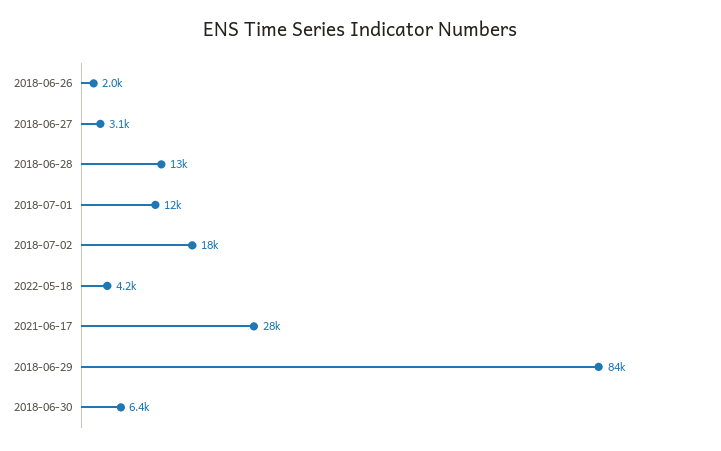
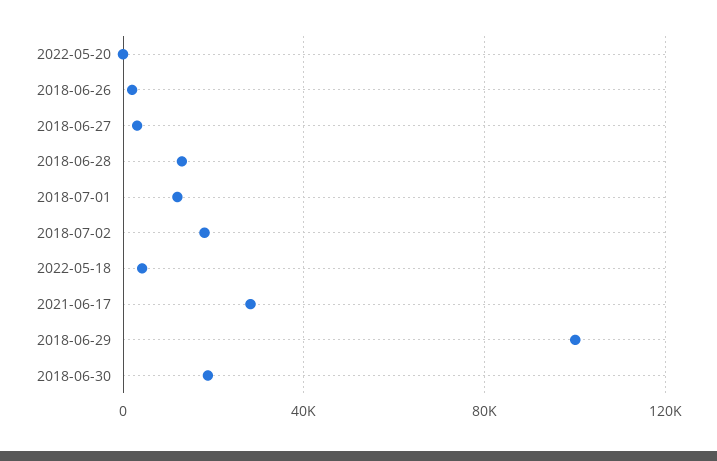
2018-06-29: 84000 -> 100000
2018-06-30: 6400 -> 20000
2022-05-20: none -> 0

